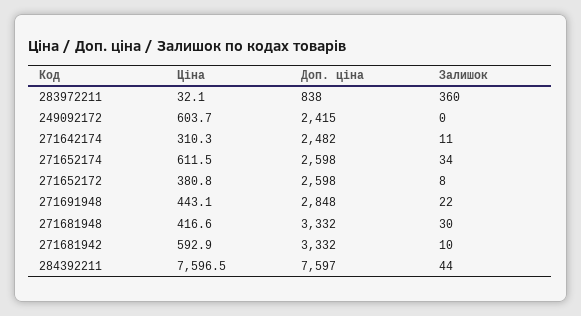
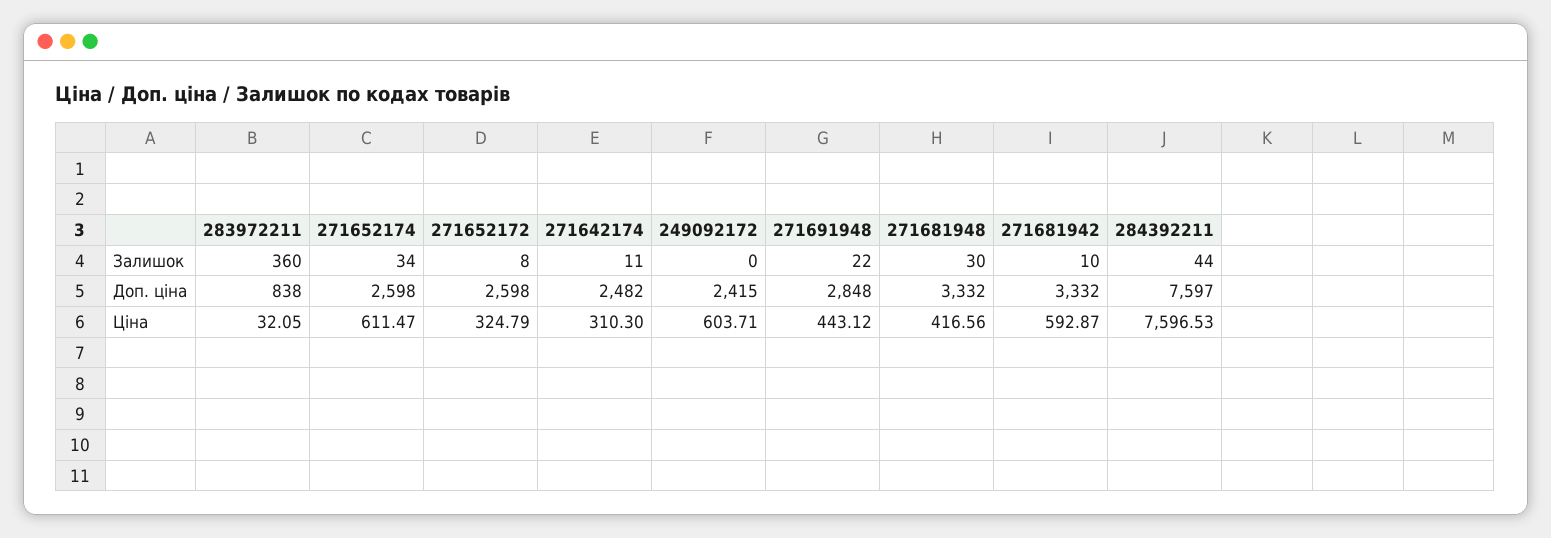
Ціна, 271652172: 380.8 -> 324.79

